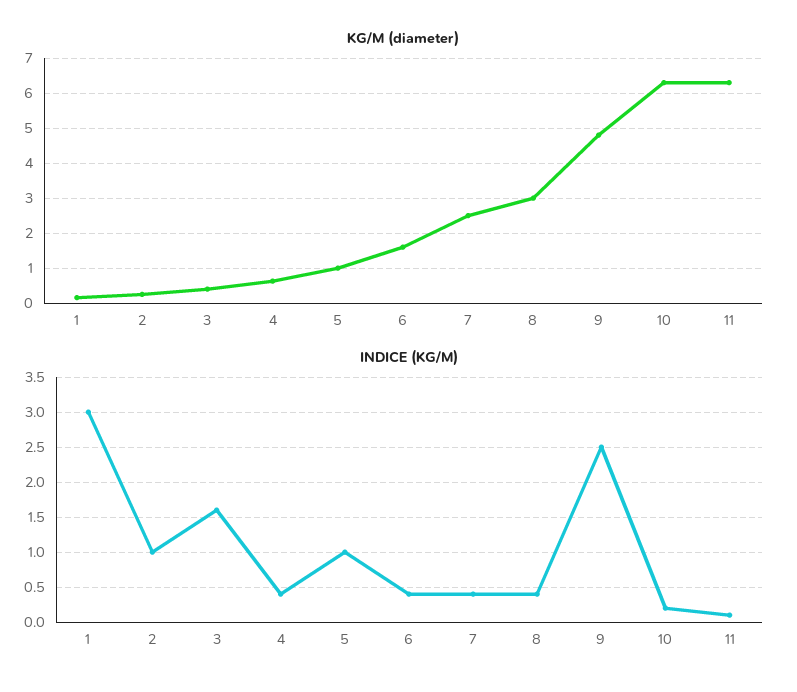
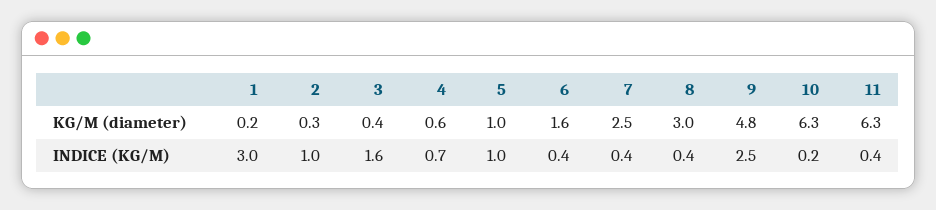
INDICE (KG/M), 4: 0.4 -> 0.7
INDICE (KG/M), 11: 0.1 -> 0.4

